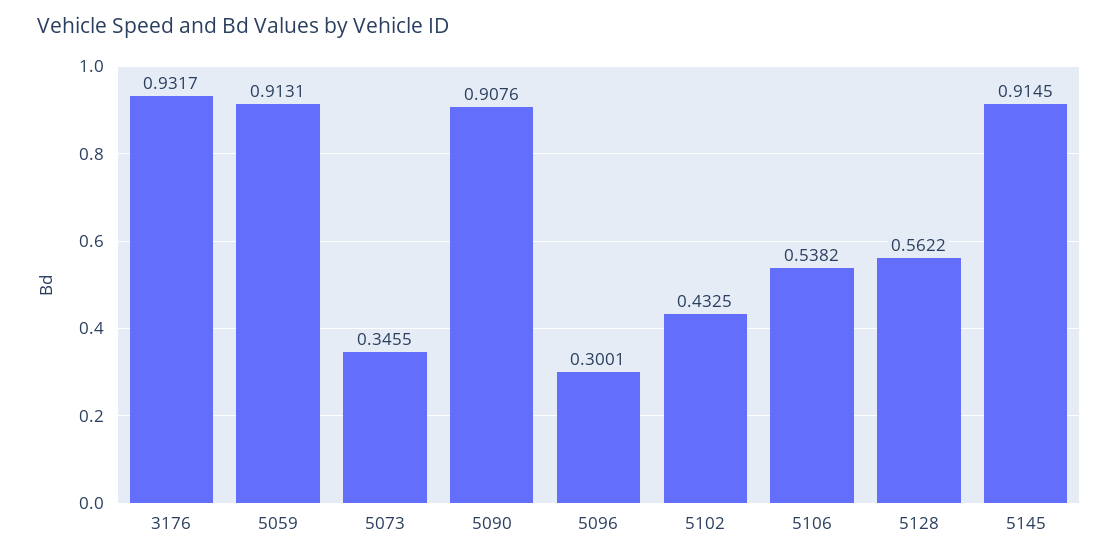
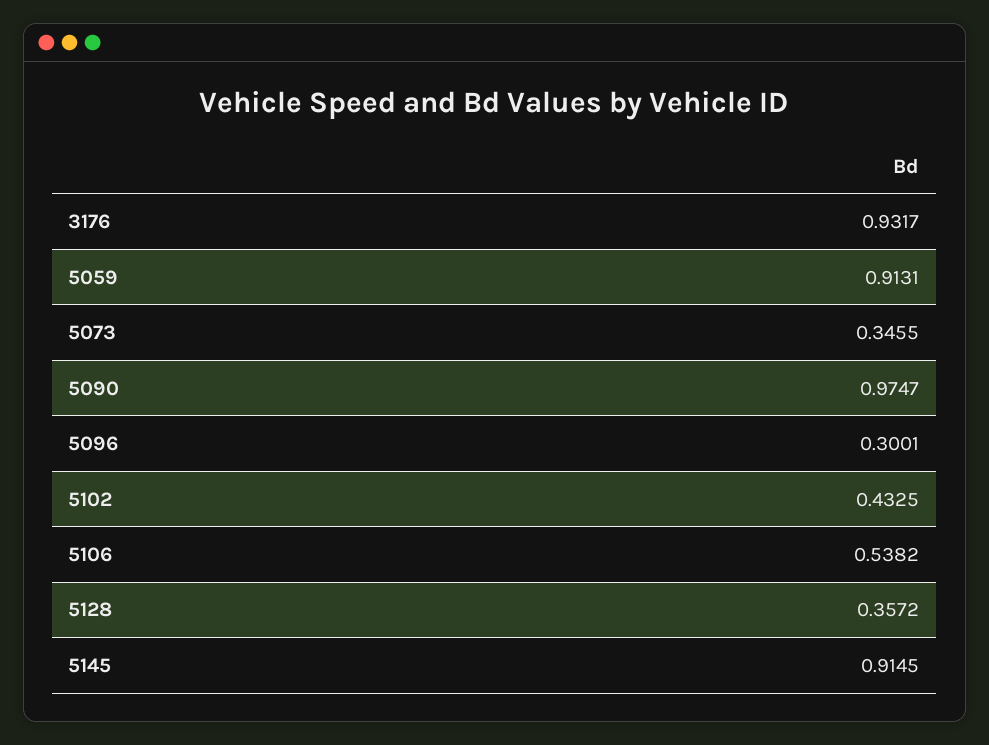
5090: 0.9076 -> 0.9747
5128: 0.5622 -> 0.3572

